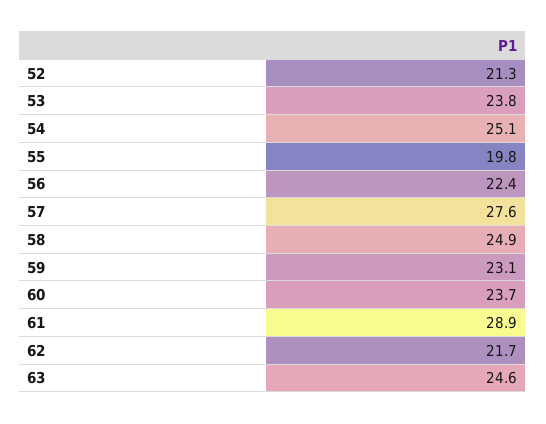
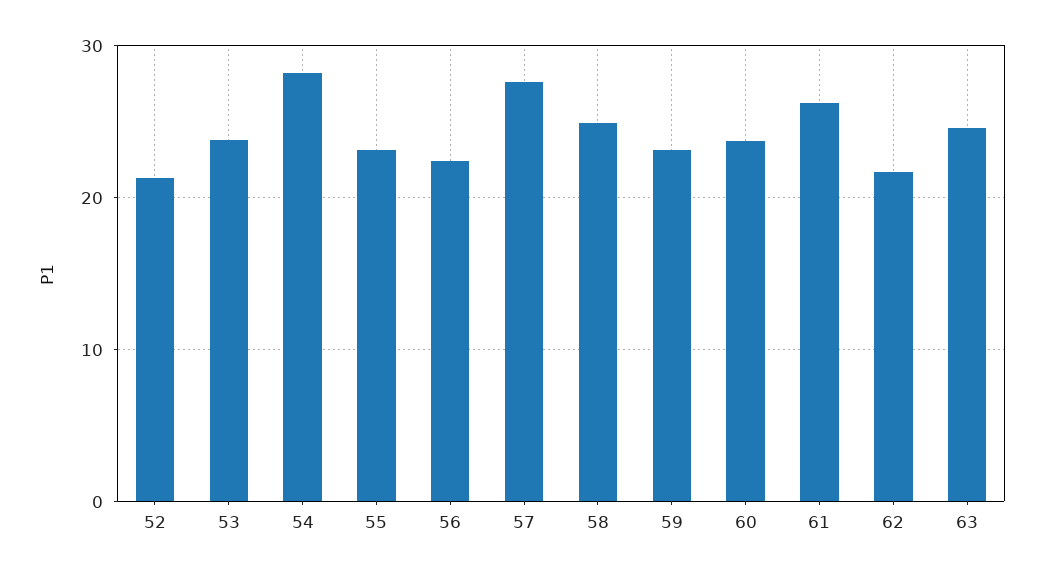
54: 25.1 -> 28
55: 19.8 -> 23
61: 28.9 -> 26

